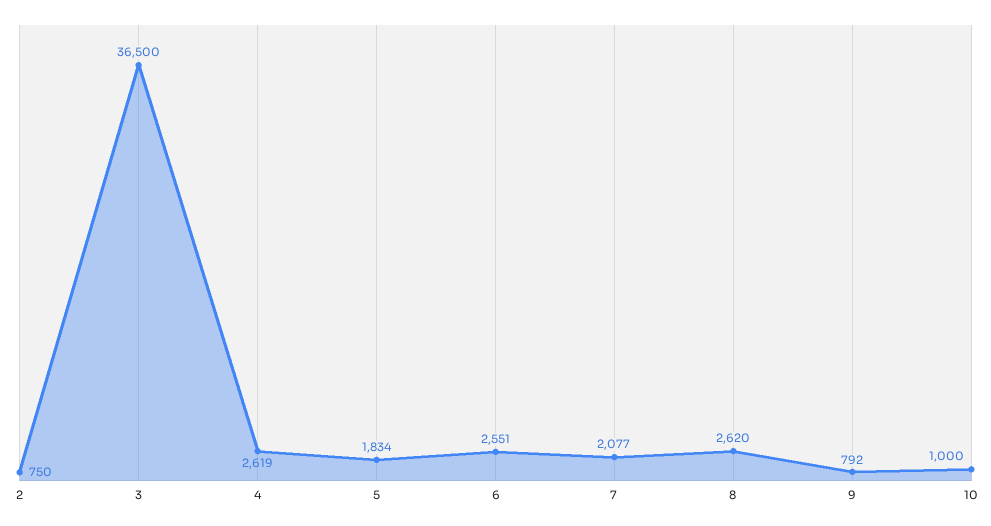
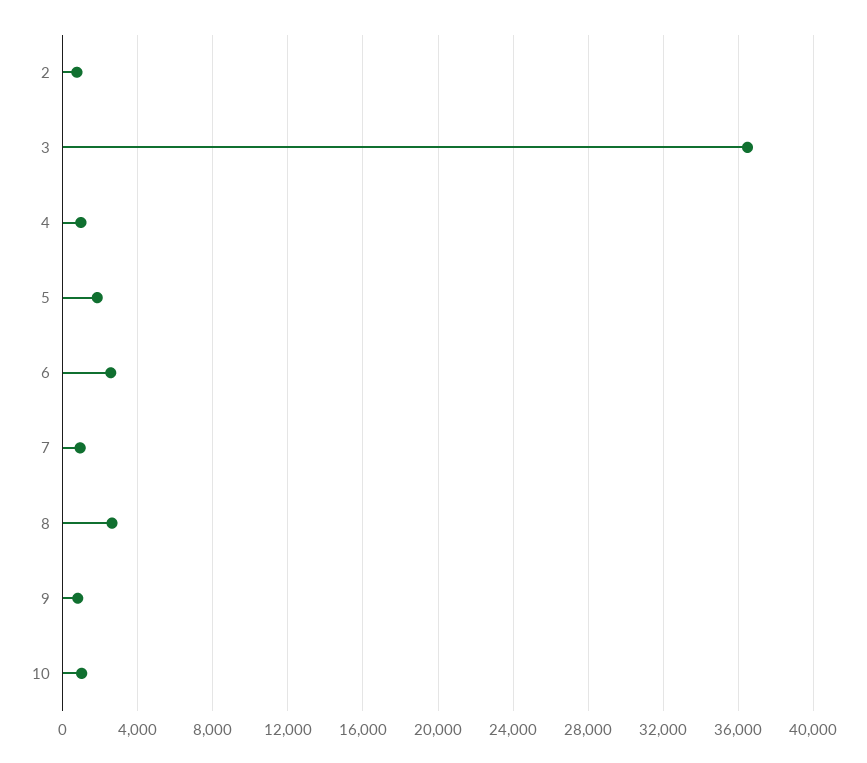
4: 2619 -> 1000
7: 2077 -> 1000

